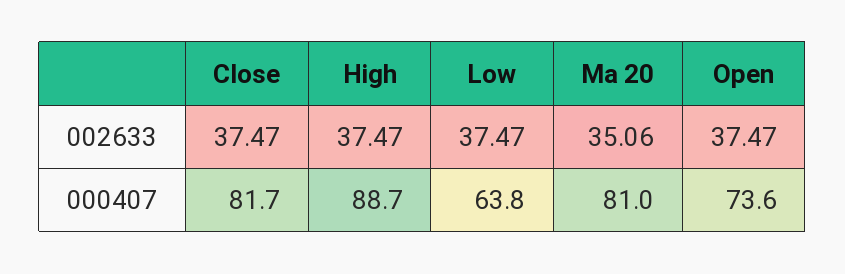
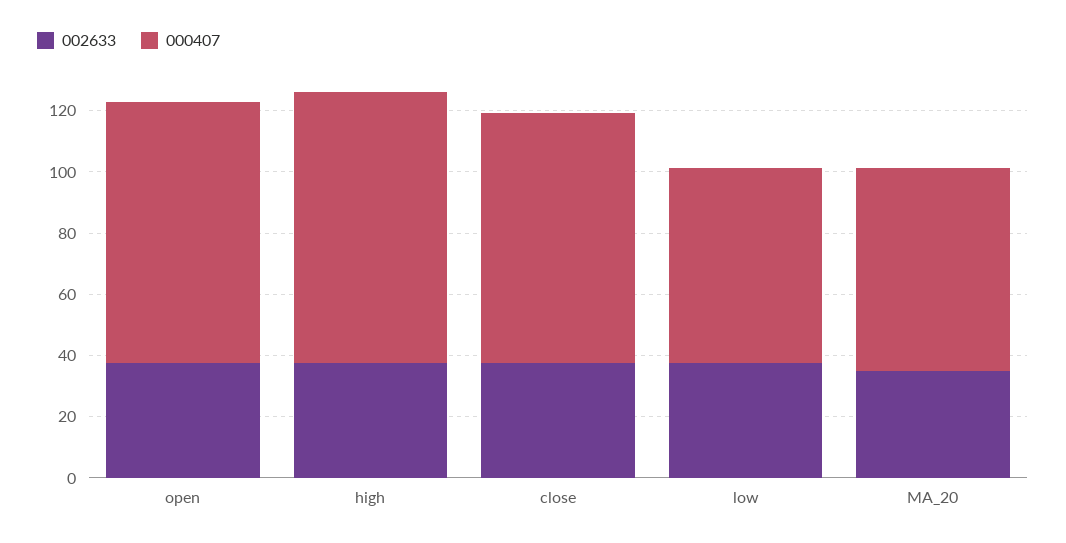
000407, Ma 20: 81 -> 65
000407, Open: 73.6 -> 85

